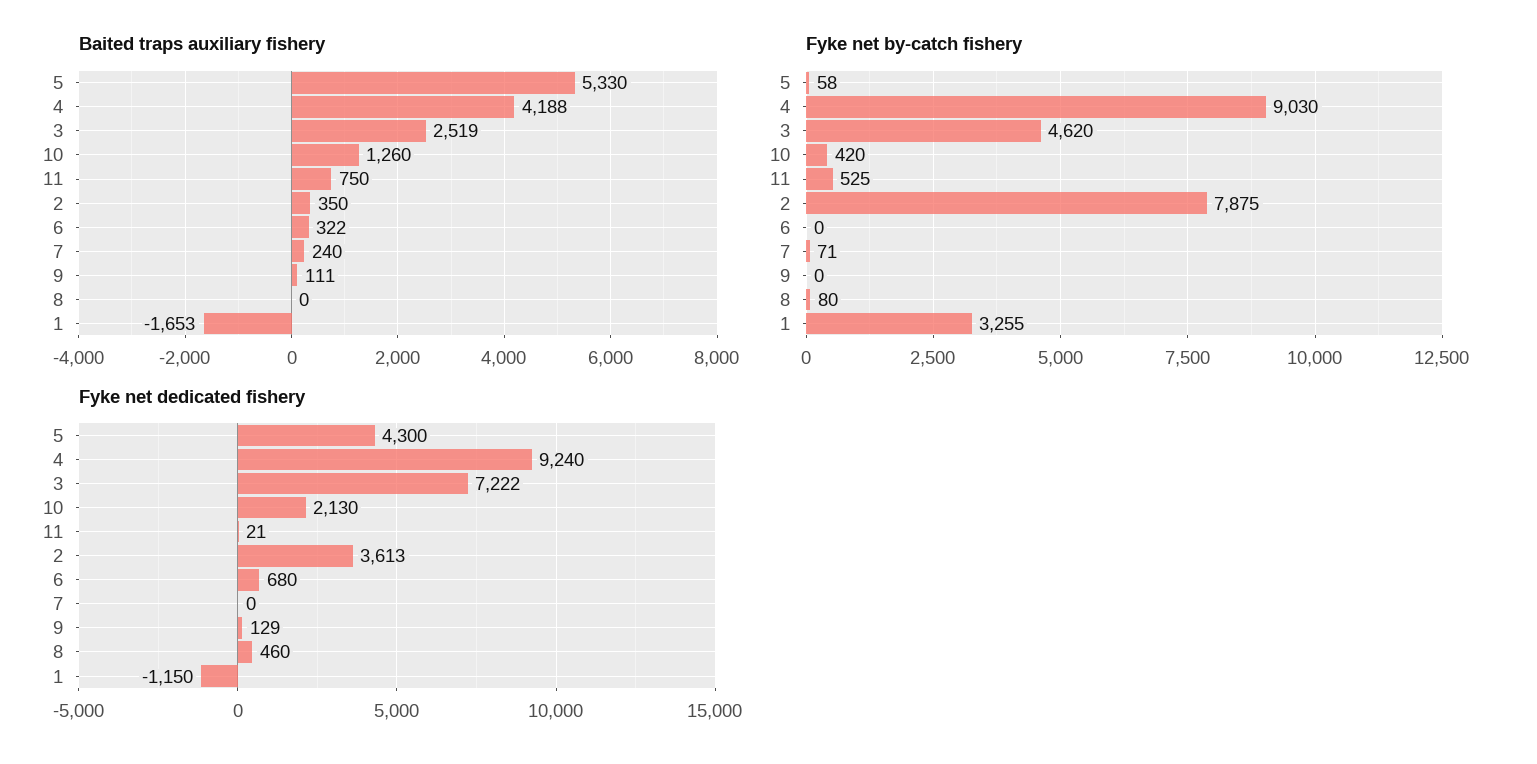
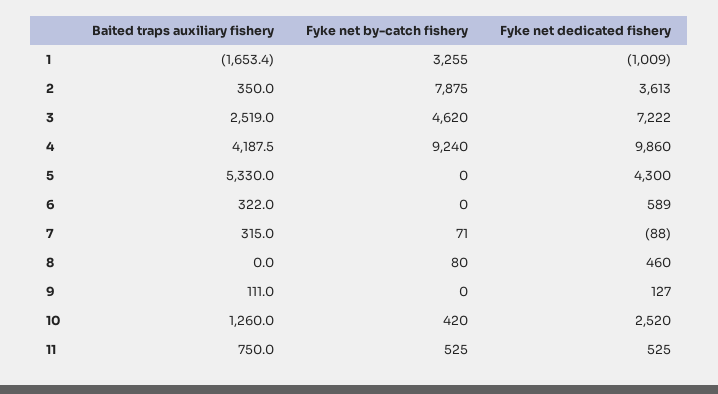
Baited traps auxiliary fishery, 7: 240 -> 315
Fyke net by-catch fishery, 5: 58 -> 0
Fyke net by-catch fishery, 4: 9030 -> 9240
Fyke net dedicated fishery, 4: 9240 -> 9860
Fyke net dedicated fishery, 10: 2130 -> 2520
Fyke net dedicated fishery, 11: 21 -> 525
Fyke net dedicated fishery, 6: 680 -> 589
Fyke net dedicated fishery, 7: 0 -> -88
Fyke net dedicated fishery, 9: 129 -> 127
Fyke net dedicated fishery, 1: -1150 -> -1009

